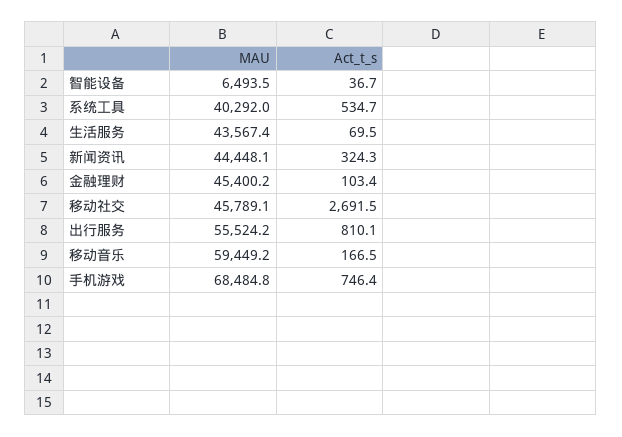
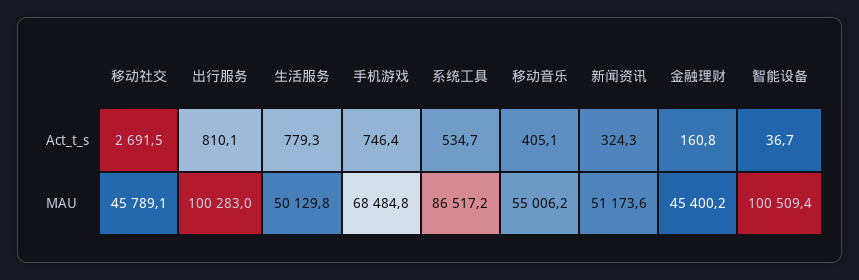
MAU, 智能设备: 6493.5 -> 100509.4
MAU, 系统工具: 40292 -> 86517.2
MAU, 生活服务: 43567.4 -> 50129.8
Act_t_s, 生活服务: 69.5 -> 779.3
MAU, 新闻资讯: 44448.1 -> 51173.6
Act_t_s, 金融理财: 103.4 -> 160.8
MAU, 出行服务: 55524.2 -> 100283
MAU, 移动音乐: 59449.2 -> 55006.2
Act_t_s, 移动音乐: 166.5 -> 405.1

